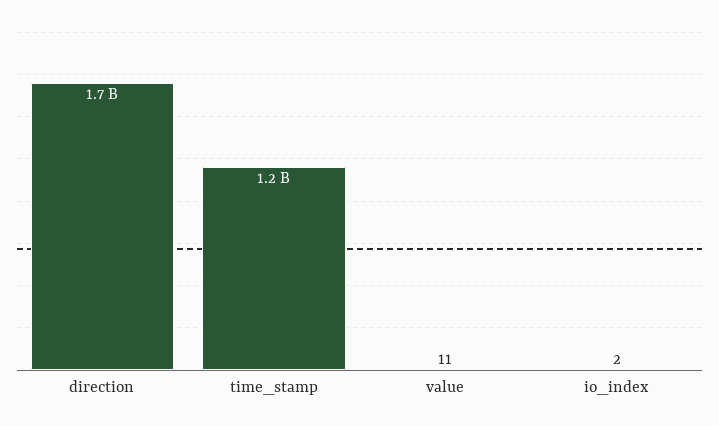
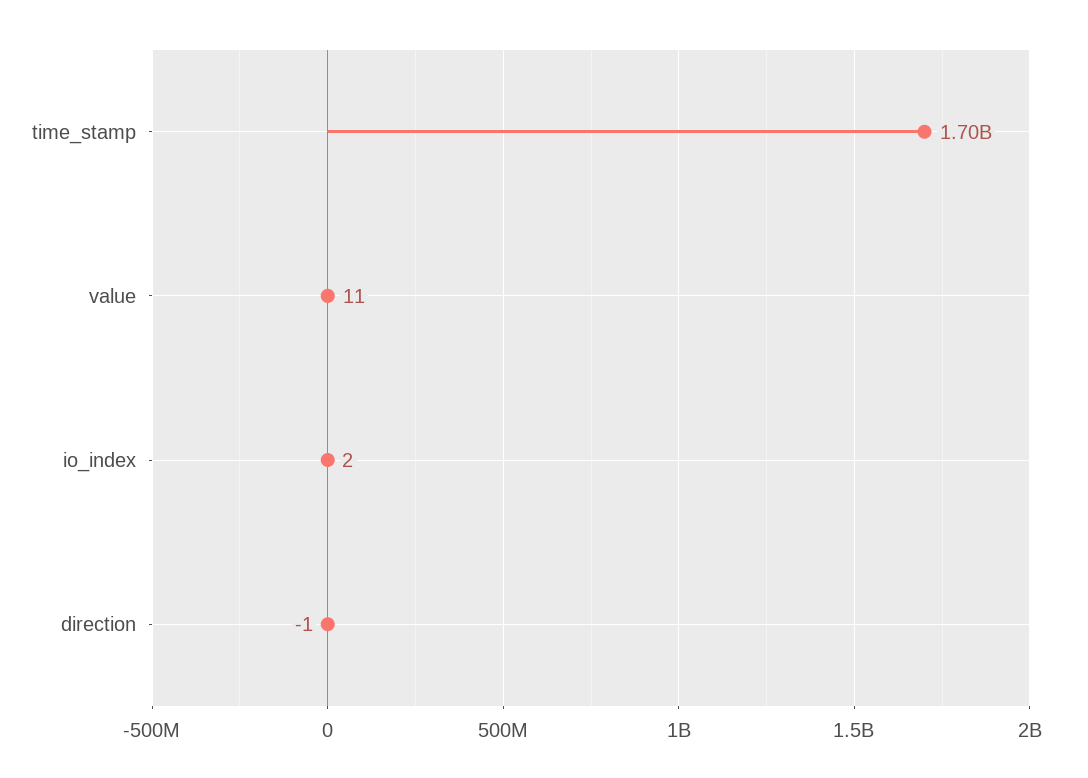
direction: 1700000000 -> -1
time_stamp: 1200000000 -> 1700000000

